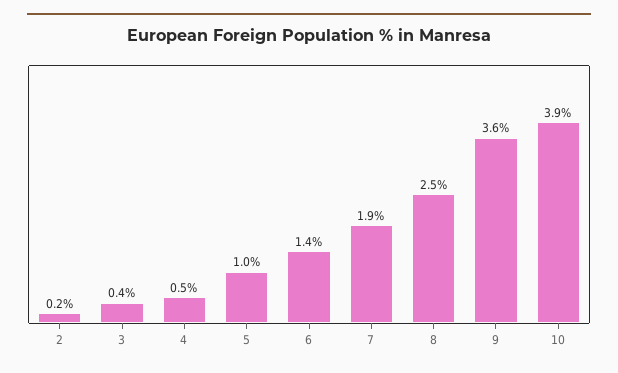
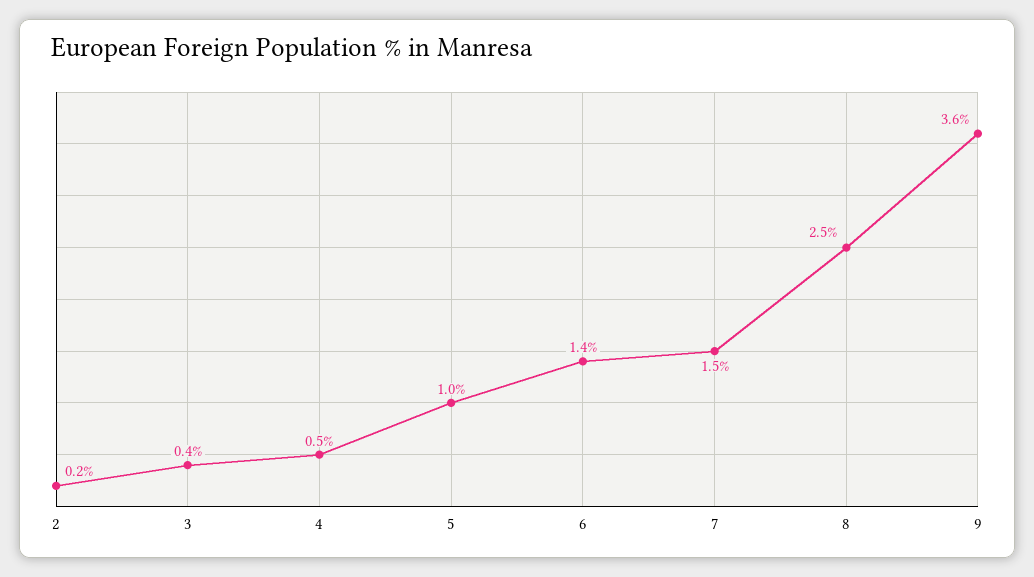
7: 1.9 -> 1.5
10: 3.9 -> none

